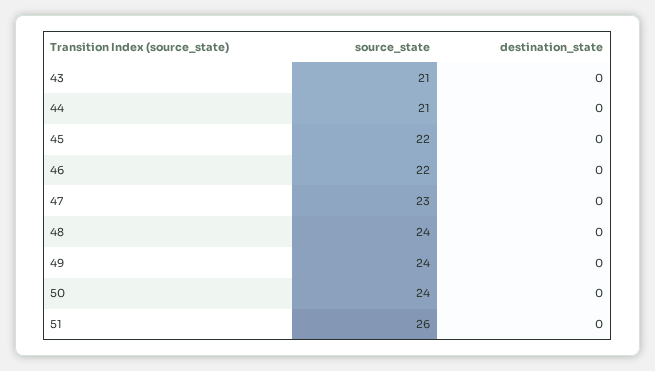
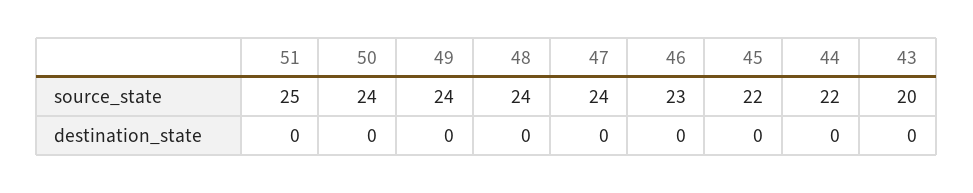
source_state, 43: 21 -> 20
source_state, 44: 21 -> 22
source_state, 46: 22 -> 23
source_state, 47: 23 -> 24
source_state, 51: 26 -> 25

